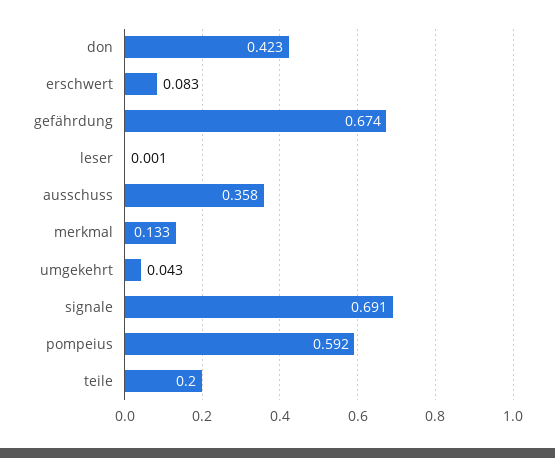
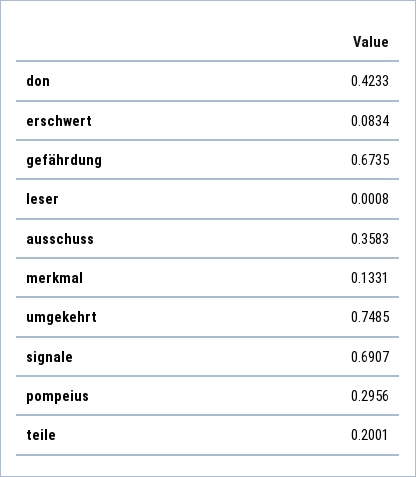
umgekehrt: 0.043 -> 0.7485
pompeius: 0.592 -> 0.2956

